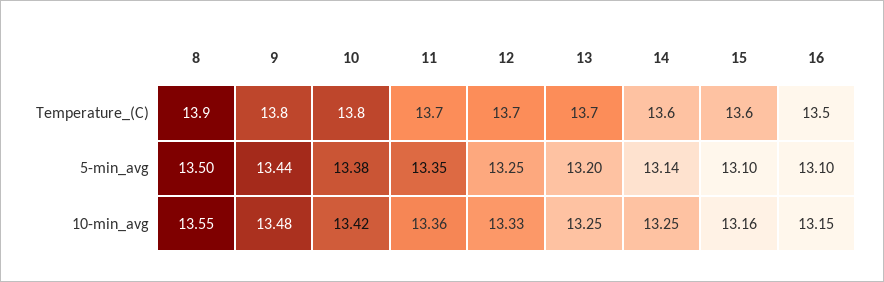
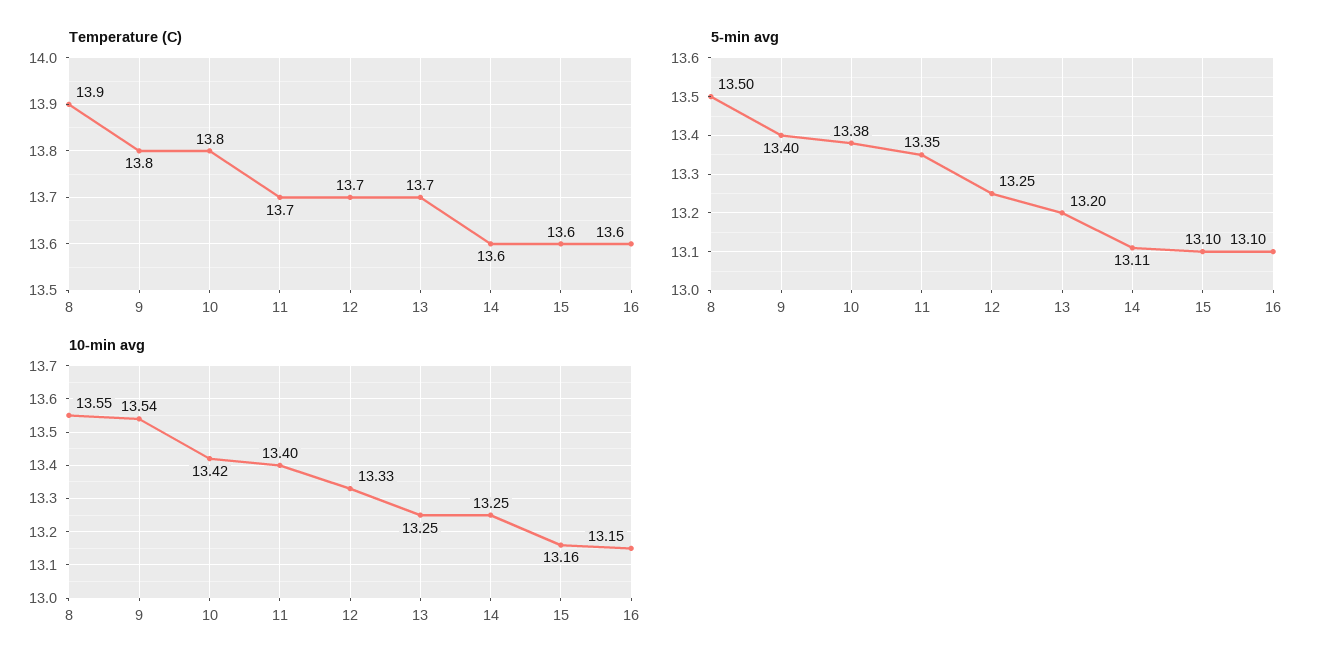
Temperature_(C), 16: 13.5 -> 13.6
5-min_avg, 9: 13.44 -> 13.4
5-min_avg, 14: 13.14 -> 13.11
10-min_avg, 9: 13.48 -> 13.54
10-min_avg, 11: 13.36 -> 13.4

